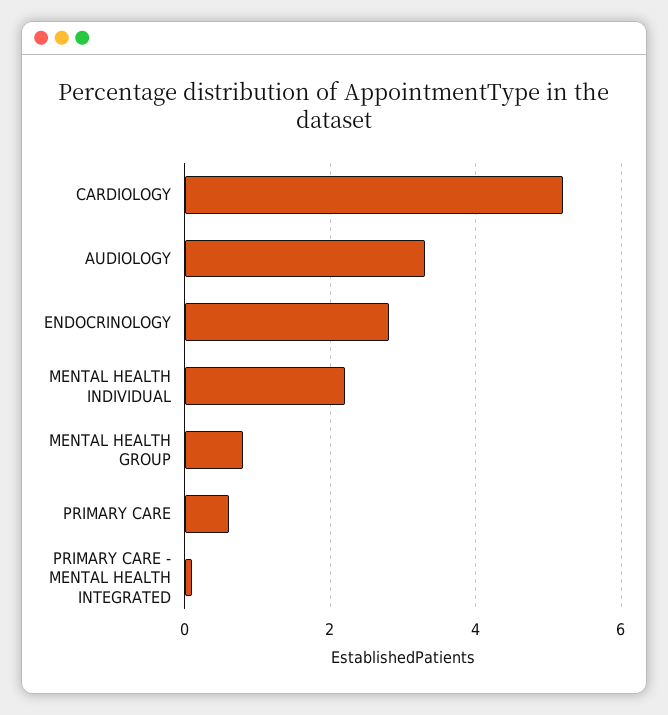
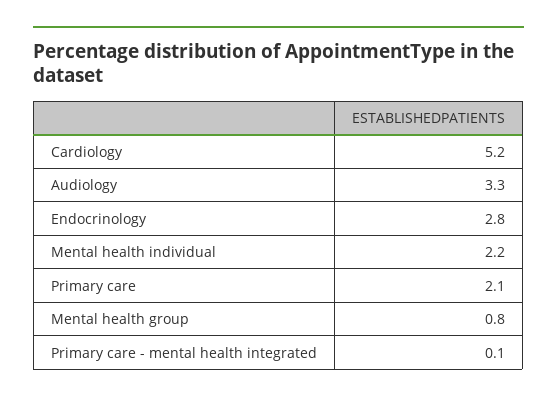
PRIMARY CARE: 0.5 -> 2.1

